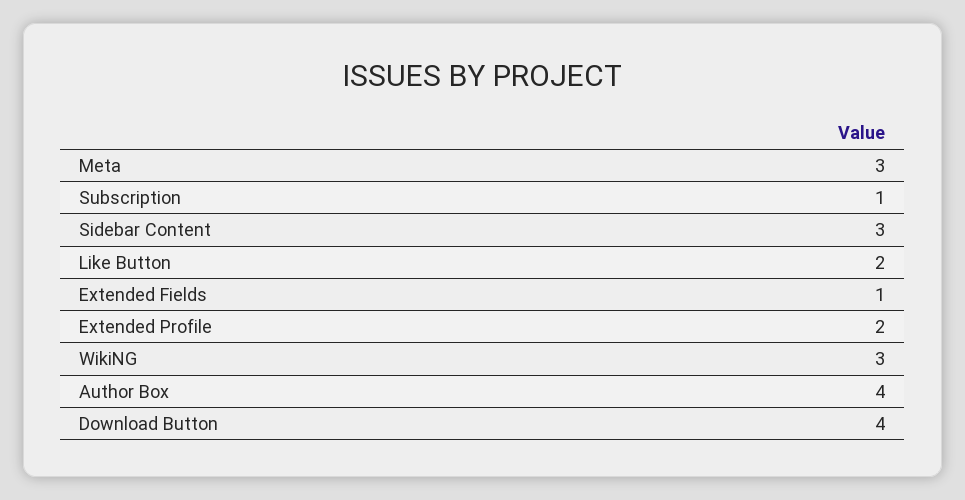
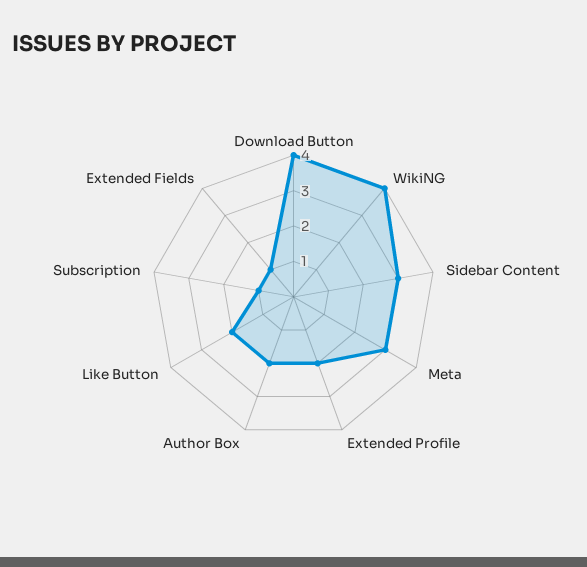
WikiNG: 3 -> 4
Author Box: 4 -> 2

